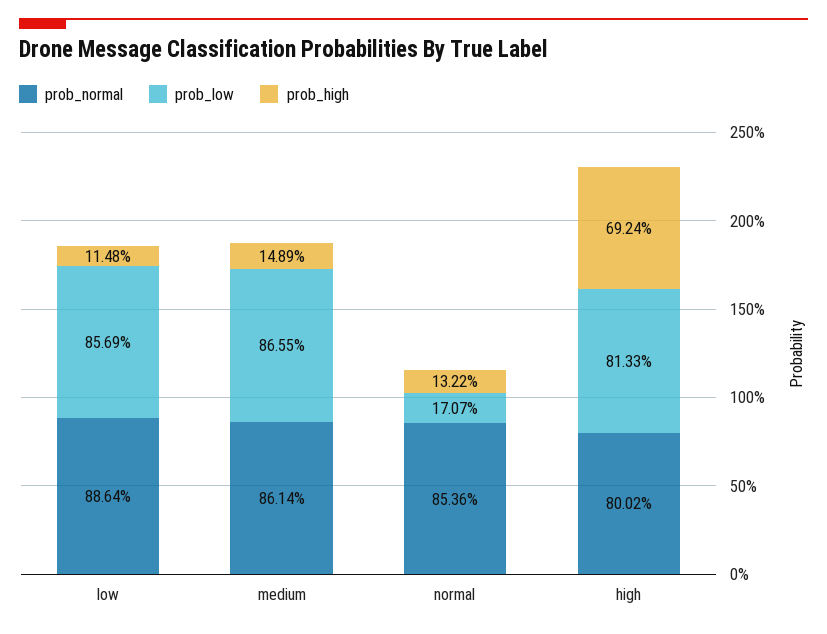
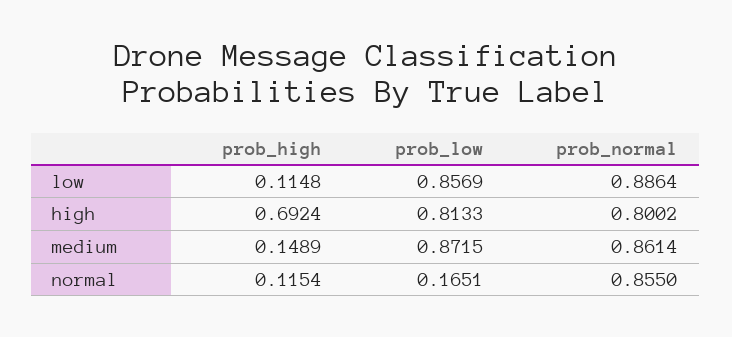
prob_low, medium: 0.8655 -> 0.8715
prob_normal, normal: 0.8536 -> 0.855
prob_low, normal: 0.1707 -> 0.1651
prob_high, normal: 0.1322 -> 0.1154

